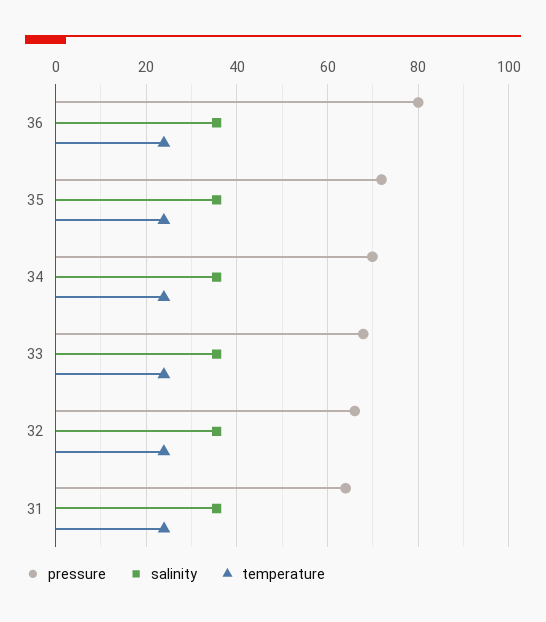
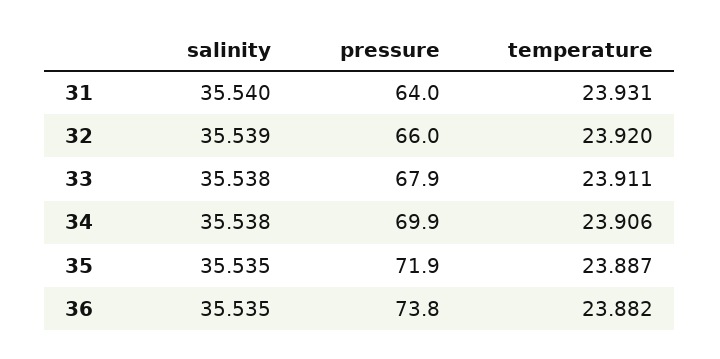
pressure, 36: 80 -> 73.8

